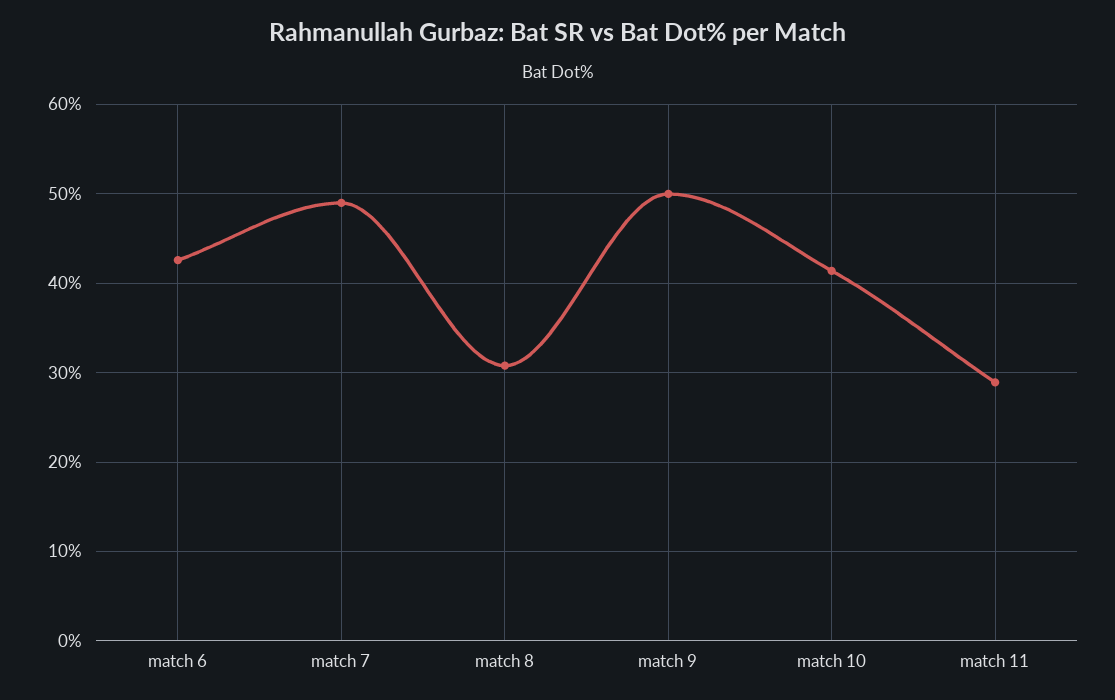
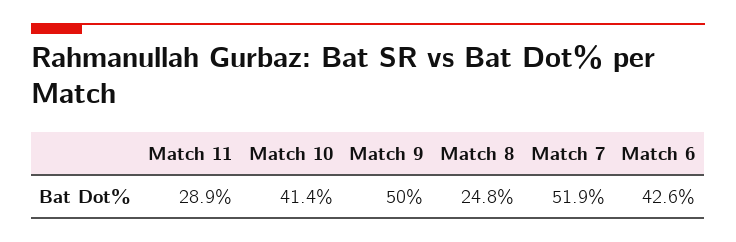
match 7: 49 -> 51.9
match 8: 31 -> 24.8

